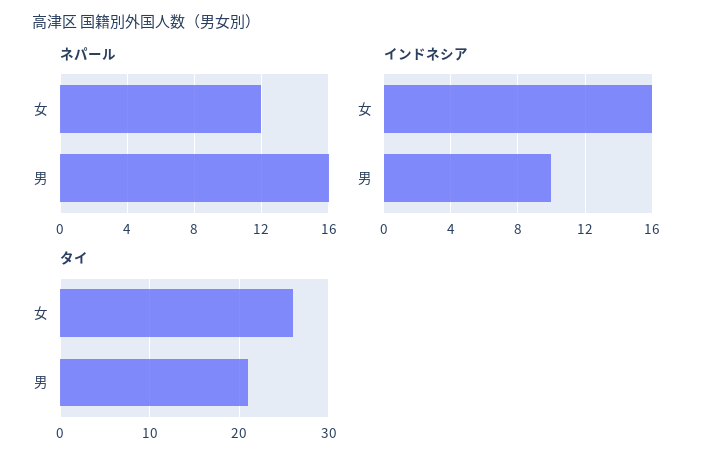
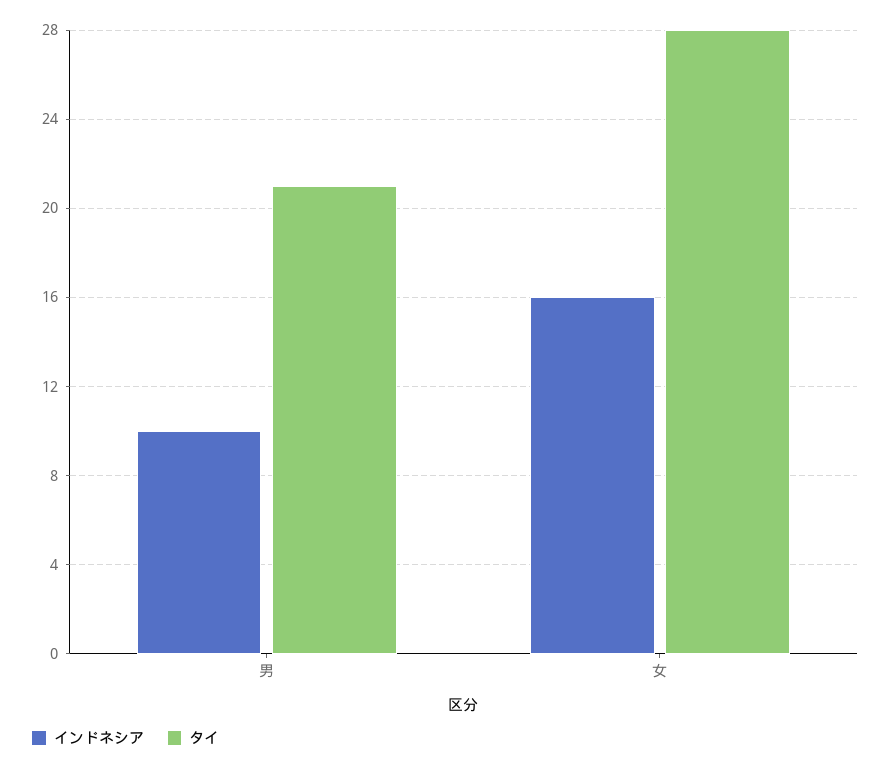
ネパール, 女: 12 -> none
ネパール, 男: 16 -> none
タイ, 女: 26 -> 28

